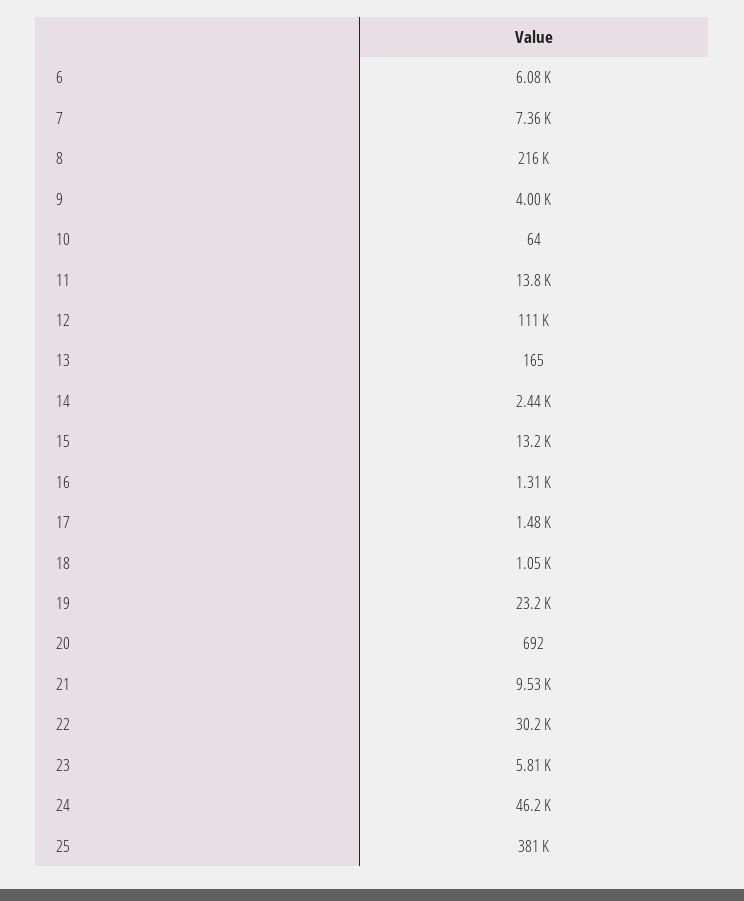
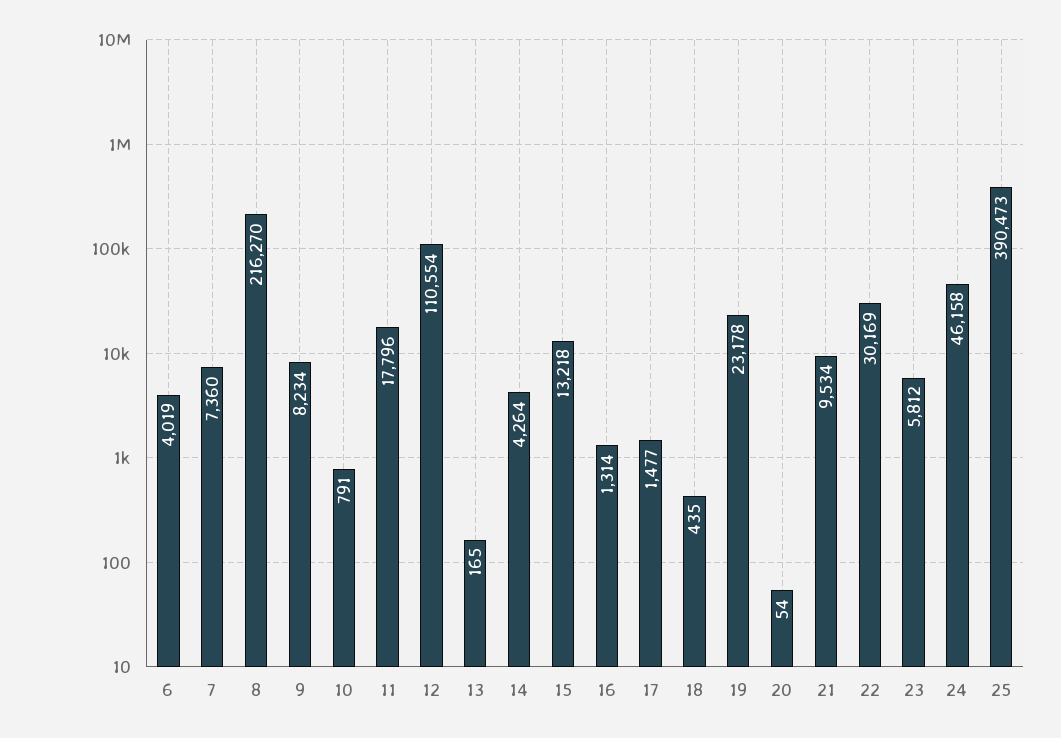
6: 6080 -> 4019
9: 4000 -> 8234
10: 64 -> 791
11: 13800 -> 17796
14: 2440 -> 4264
18: 1050 -> 435
20: 692 -> 54
25: 381000 -> 390473

